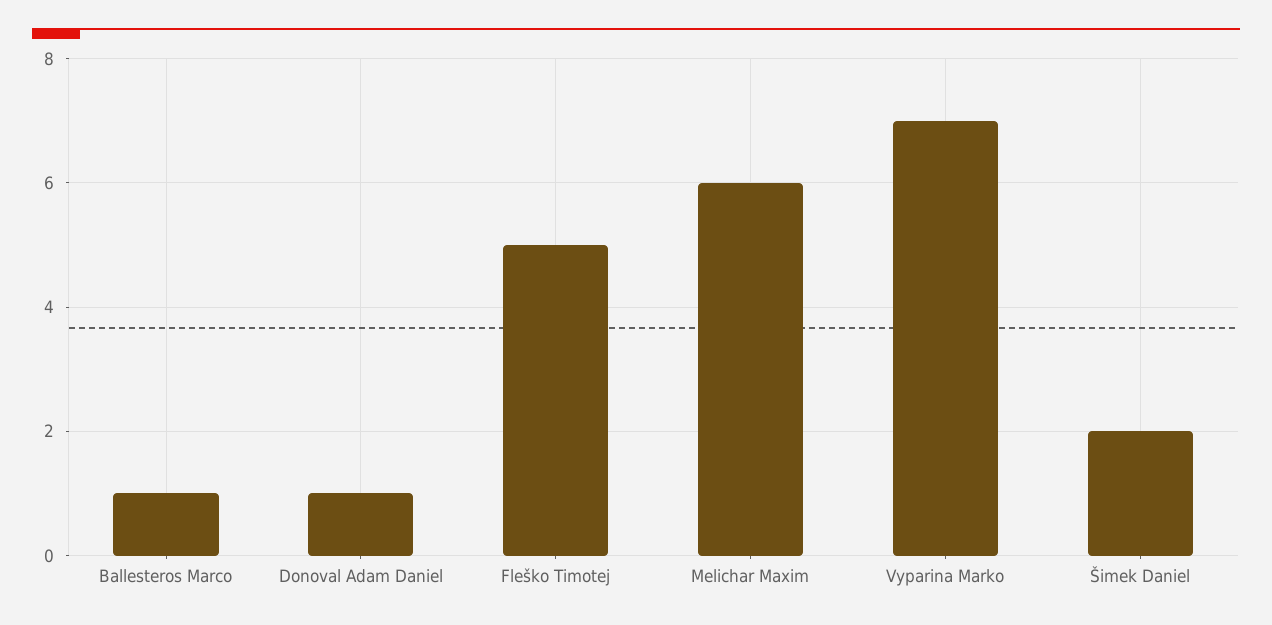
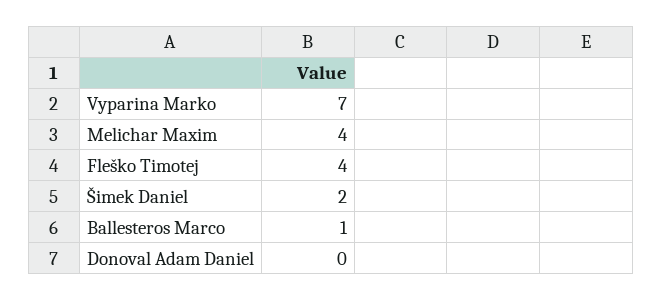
Donoval Adam Daniel: 1 -> 0
Fleško Timotej: 5 -> 4
Melichar Maxim: 6 -> 4

